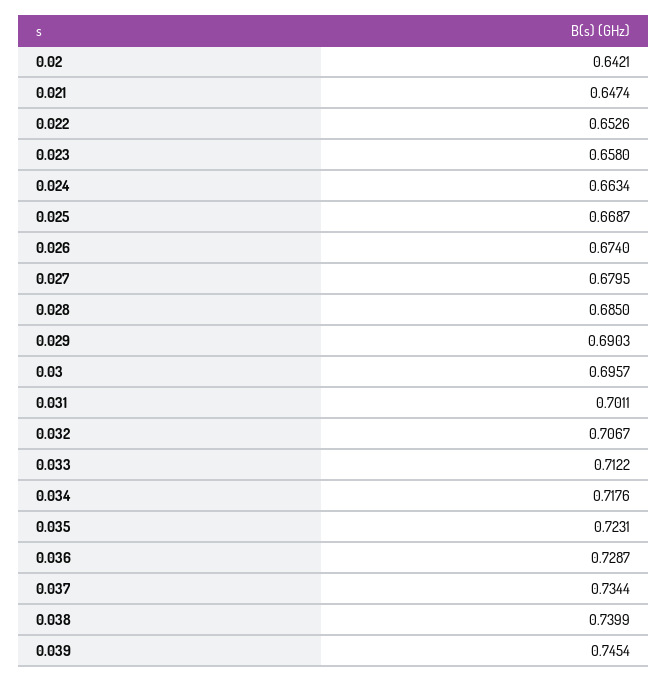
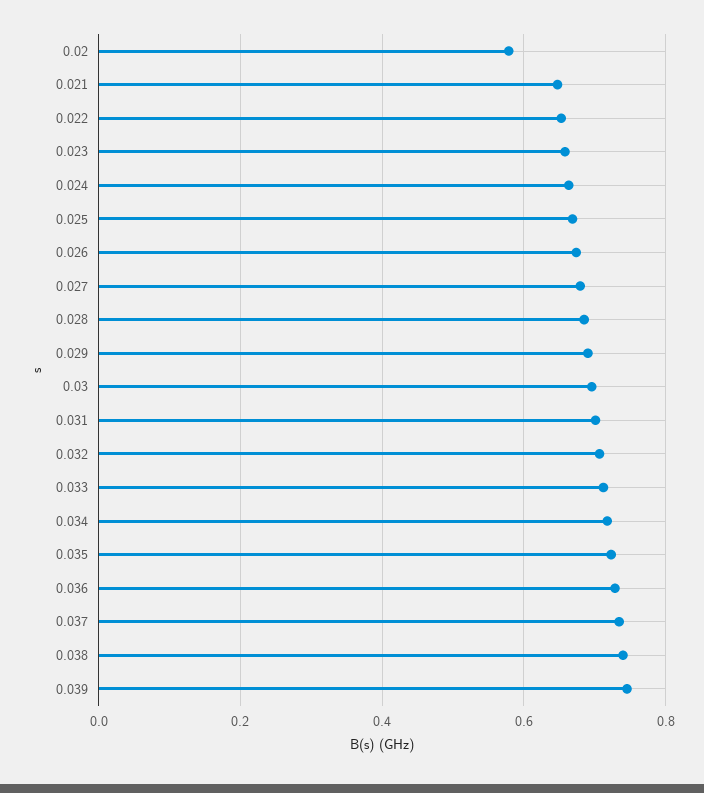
0.02: 0.6421 -> 0.58

